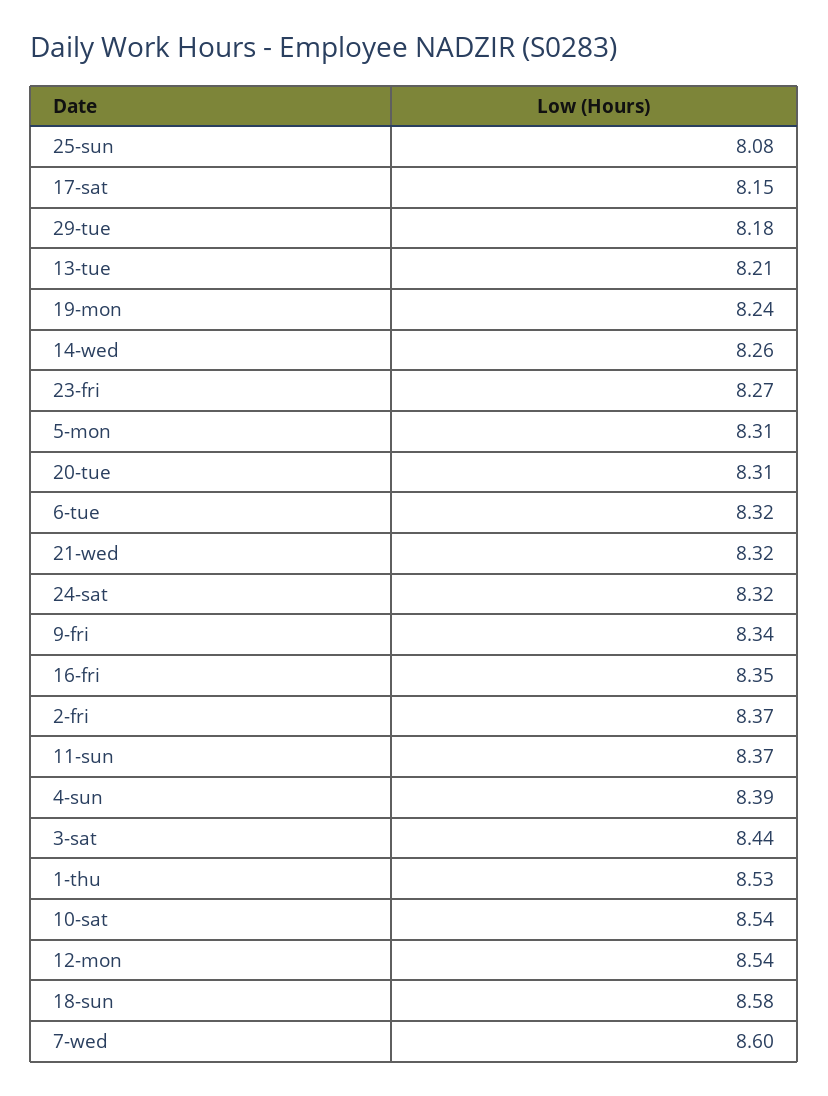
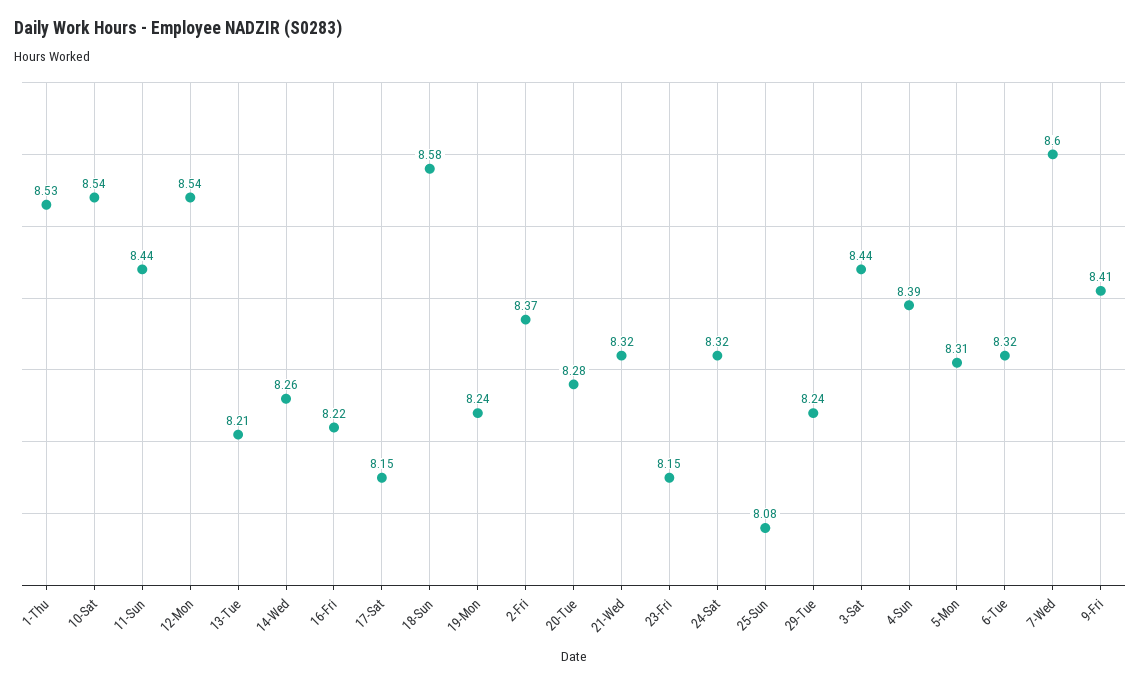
29-tue: 8.18 -> 8.24
23-fri: 8.27 -> 8.15
20-tue: 8.31 -> 8.28
9-fri: 8.34 -> 8.41
16-fri: 8.35 -> 8.22
11-sun: 8.37 -> 8.44

